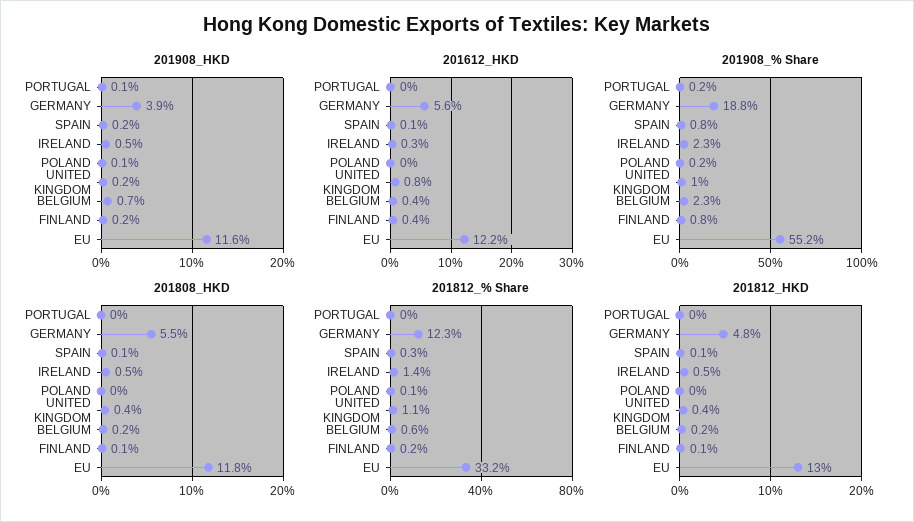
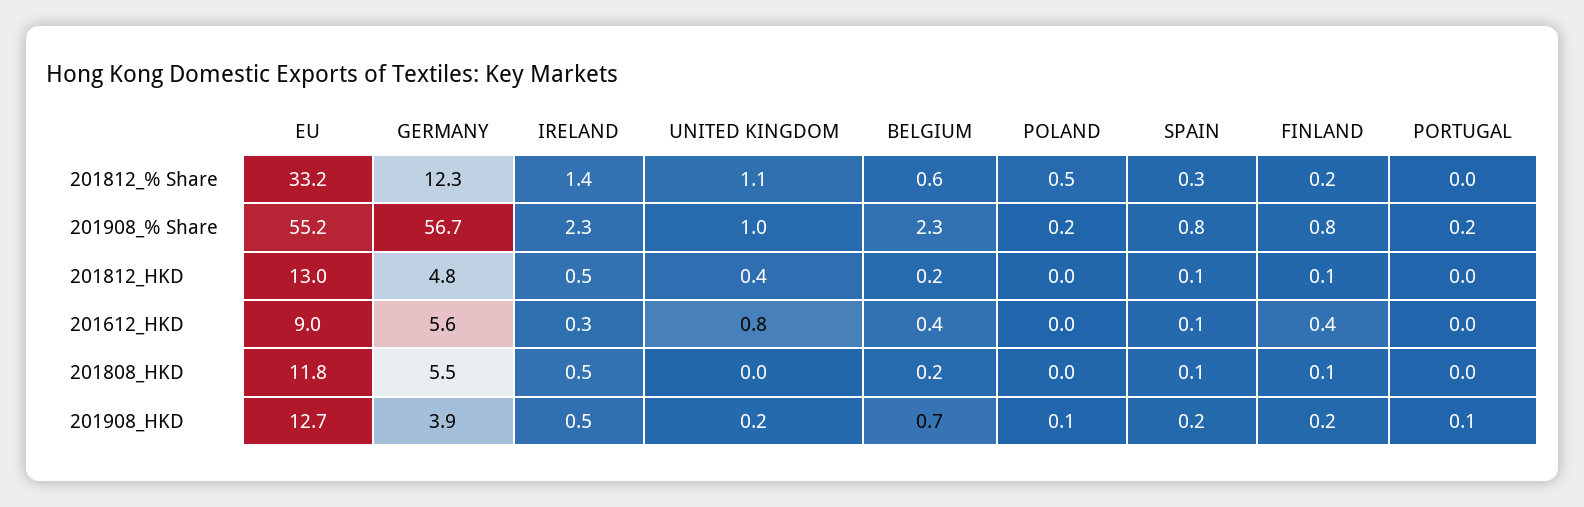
201908_HKD, EU: 11.6 -> 12.7
201612_HKD, EU: 12.2 -> 9
201908_% Share, GERMANY: 18.8 -> 56.7
201808_HKD, UNITED KINGDOM: 0.4 -> 0
201812_% Share, POLAND: 0.1 -> 0.5

